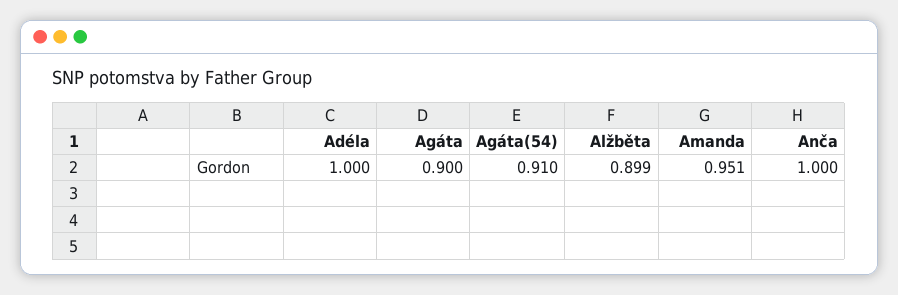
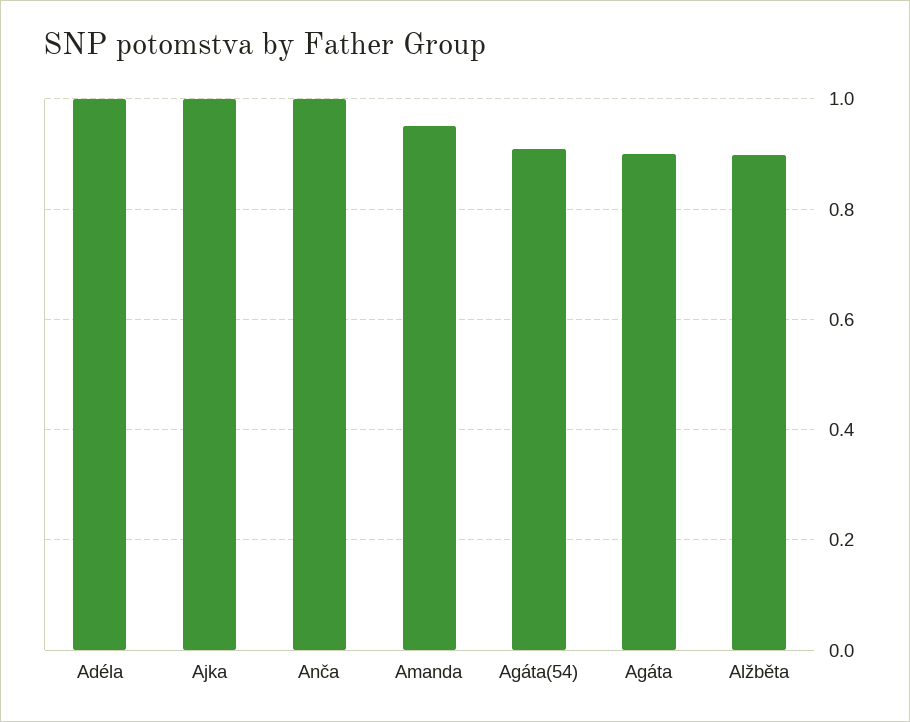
Ajka: none -> 1

